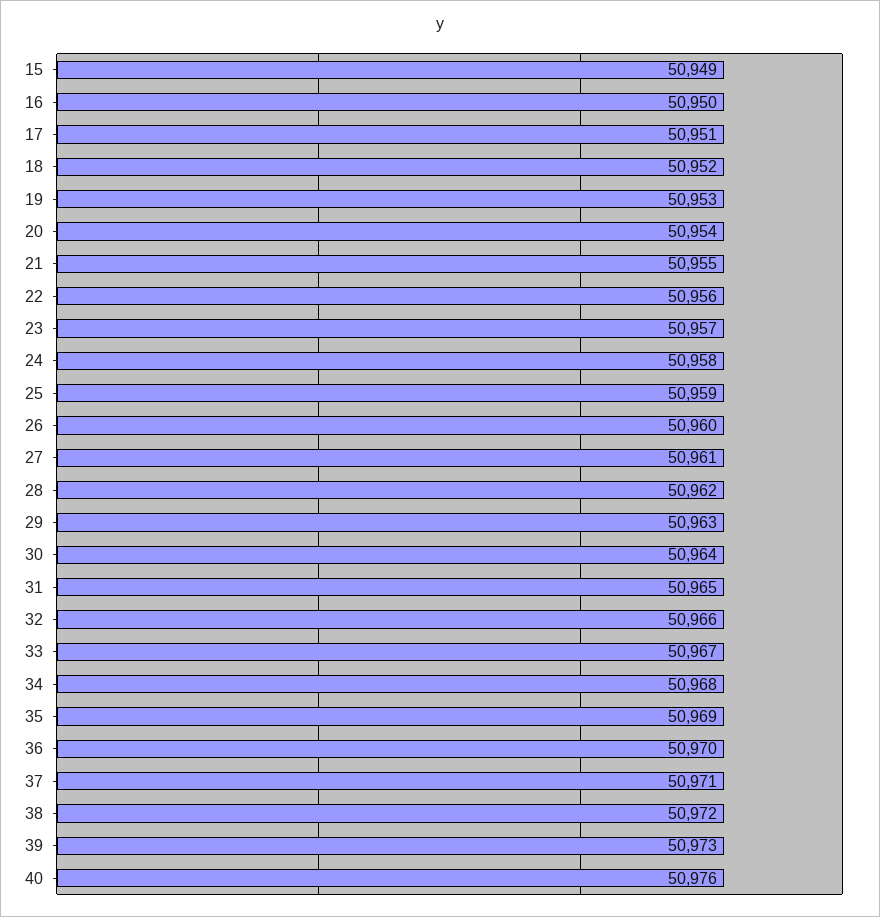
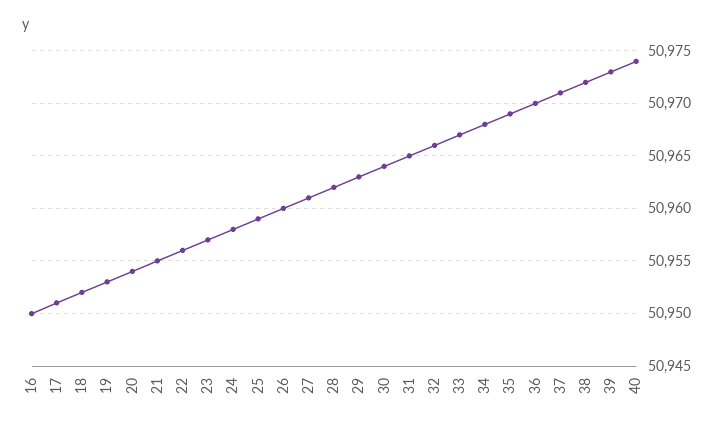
15: 50949 -> none
40: 50976 -> 50974

